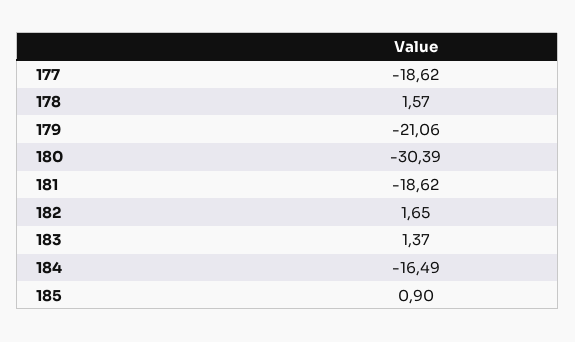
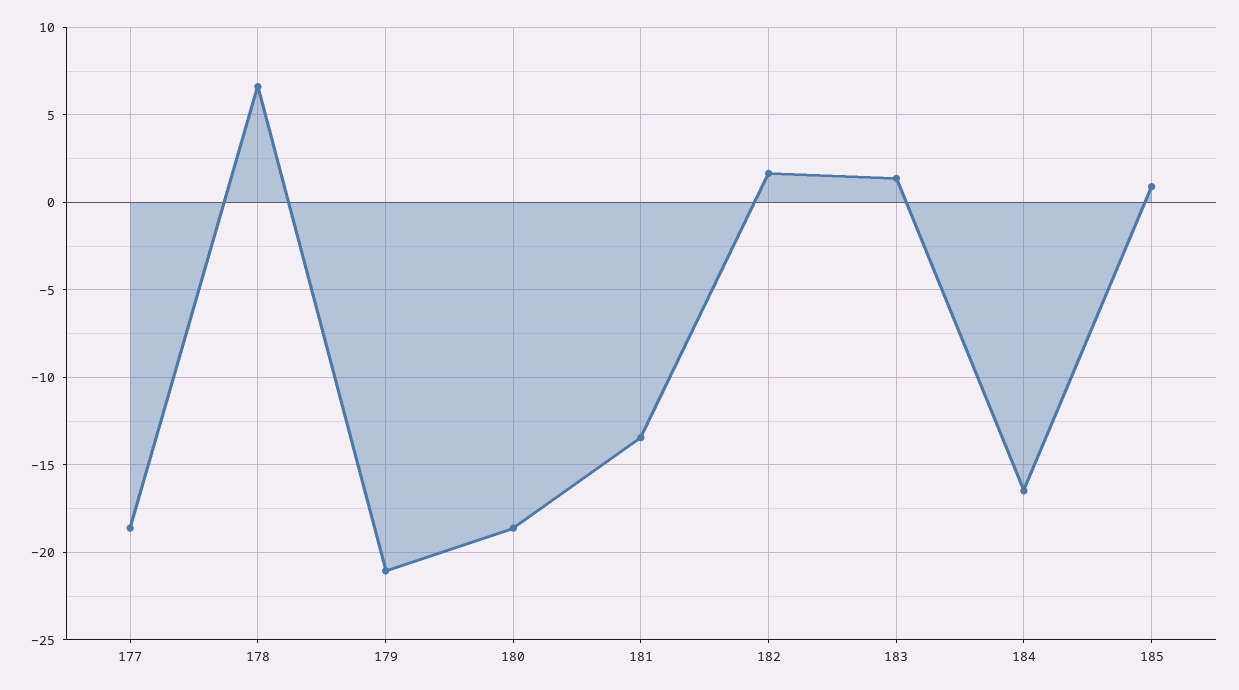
178: 1.57 -> 6.5
180: -30.39 -> -18.5
181: -18.62 -> -13.5

